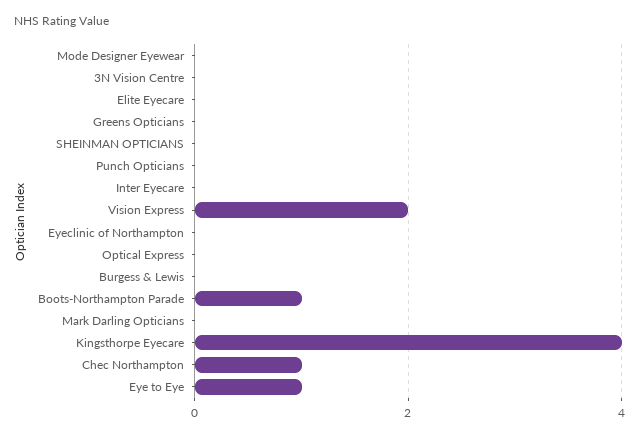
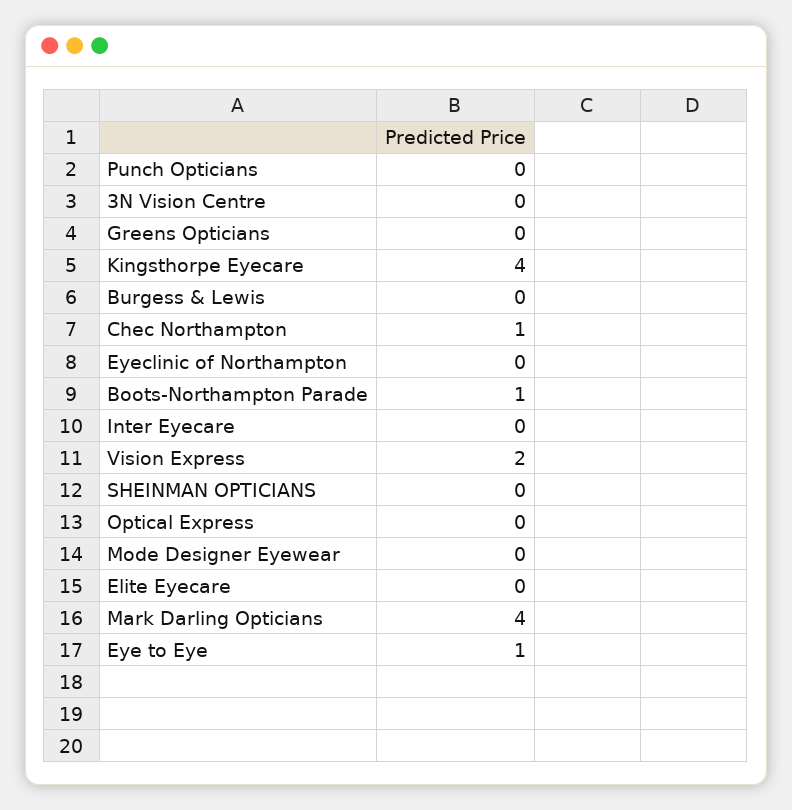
Mark Darling Opticians: 0 -> 4

